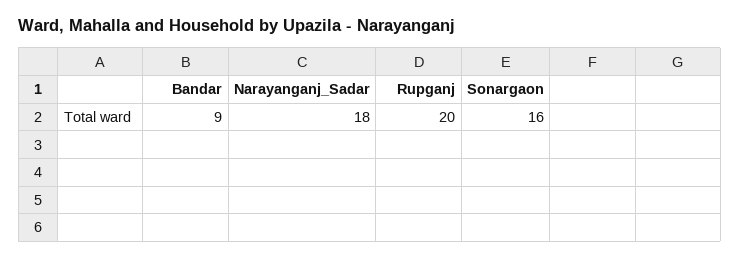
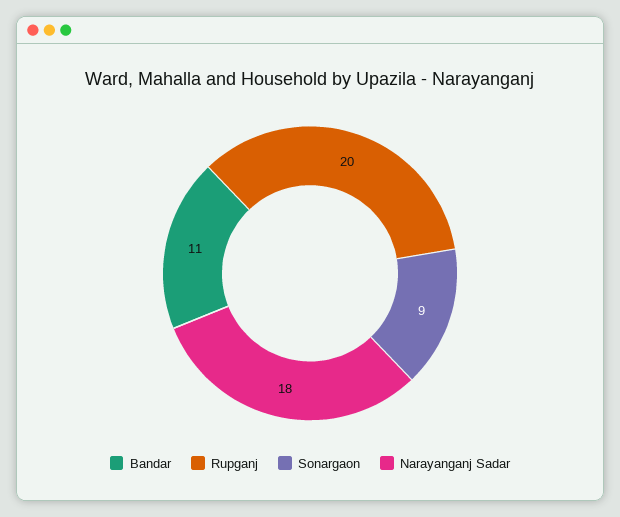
Bandar: 9 -> 11
Sonargaon: 16 -> 9

